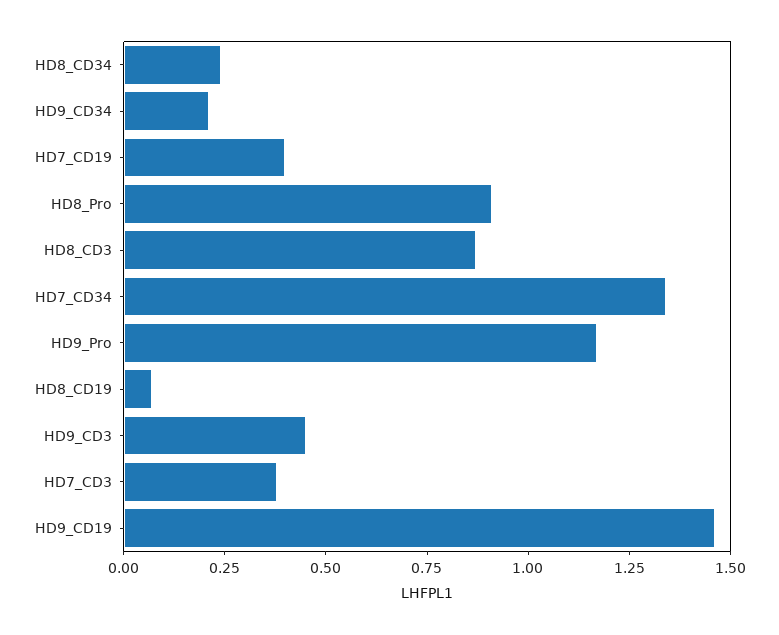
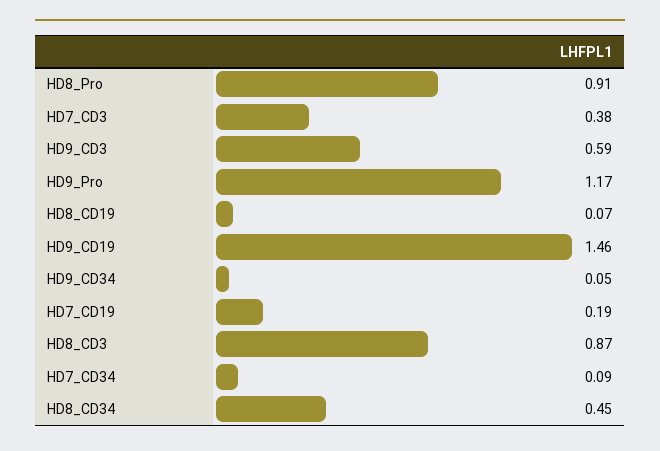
HD8_CD34: 0.25 -> 0.45
HD9_CD34: 0.2 -> 0.05
HD7_CD19: 0.4 -> 0.19
HD7_CD34: 1.35 -> 0.09
HD9_CD3: 0.45 -> 0.59

